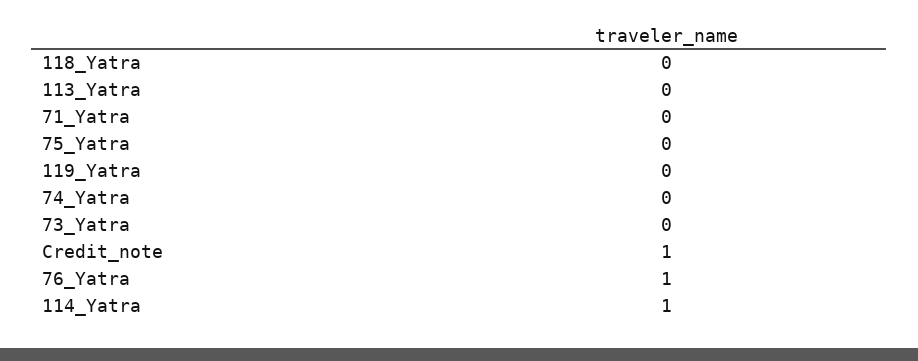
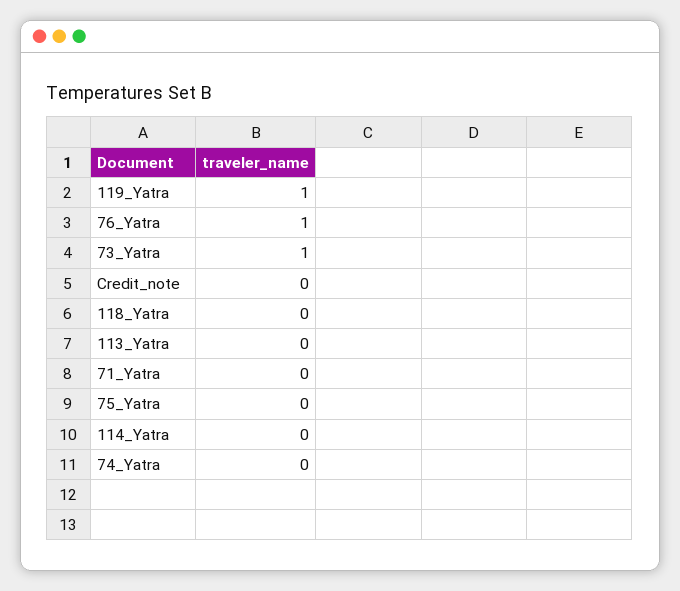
119_Yatra: 0 -> 1
73_Yatra: 0 -> 1
Credit_note: 1 -> 0
114_Yatra: 1 -> 0

